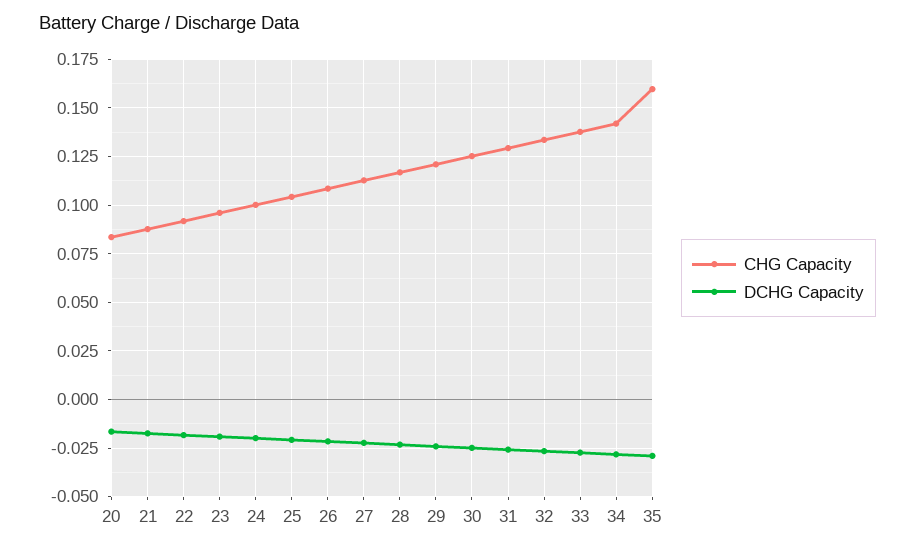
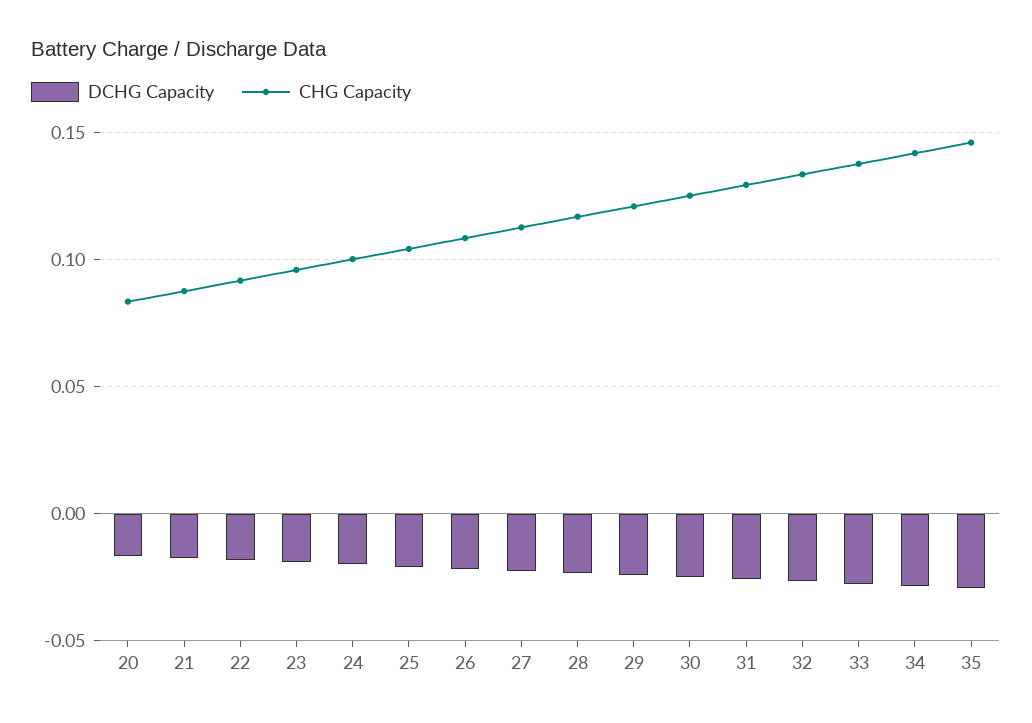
CHG Capacity, 35: 0.16 -> 0.145

